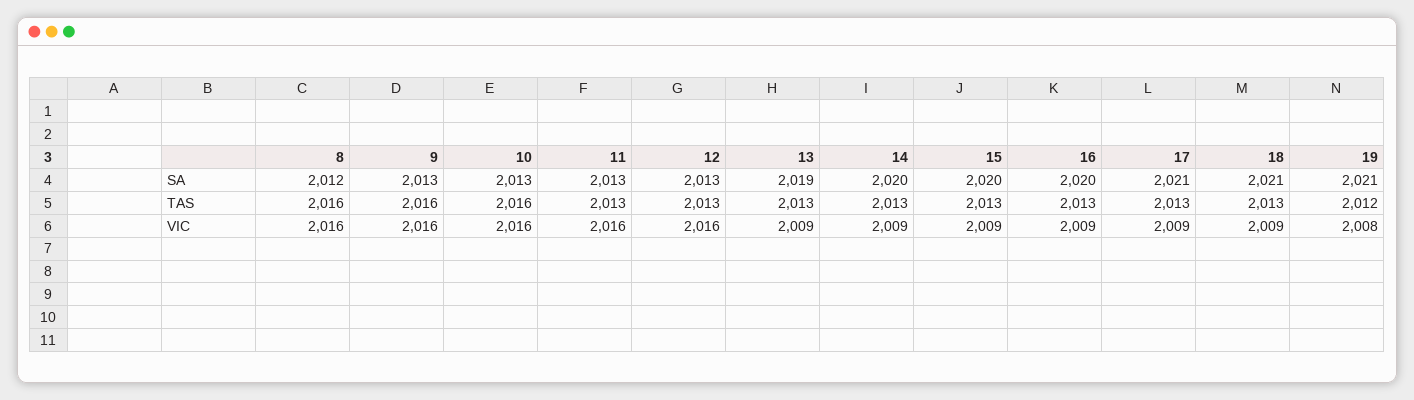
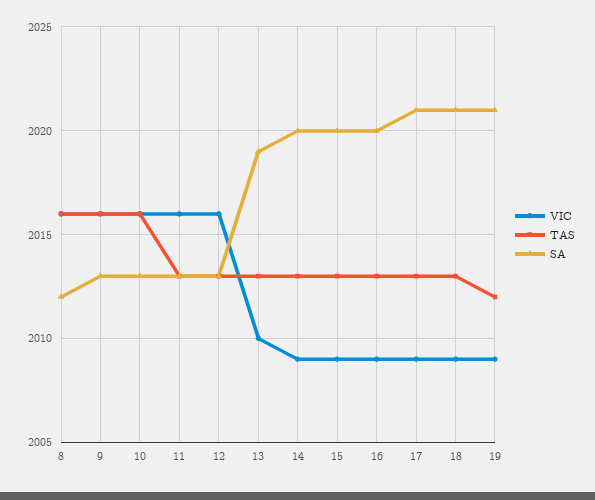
VIC, 13: 2009 -> 2010
VIC, 19: 2008 -> 2009

